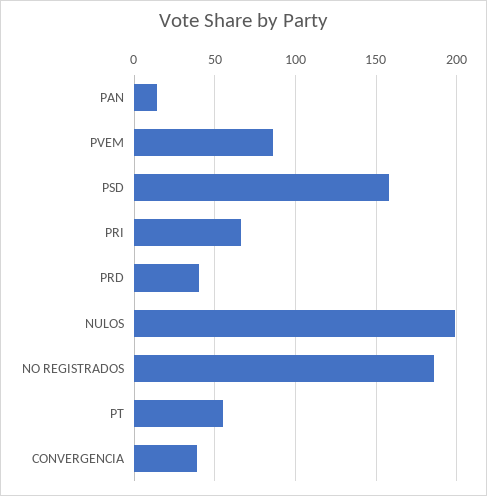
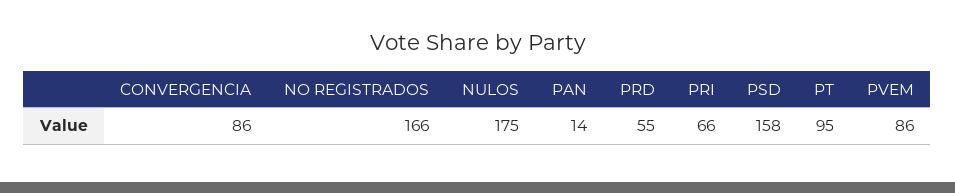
PRD: 40 -> 55
NULOS: 200 -> 175
NO REGISTRADOS: 185 -> 166
PT: 55 -> 95
CONVERGENCIA: 40 -> 86

